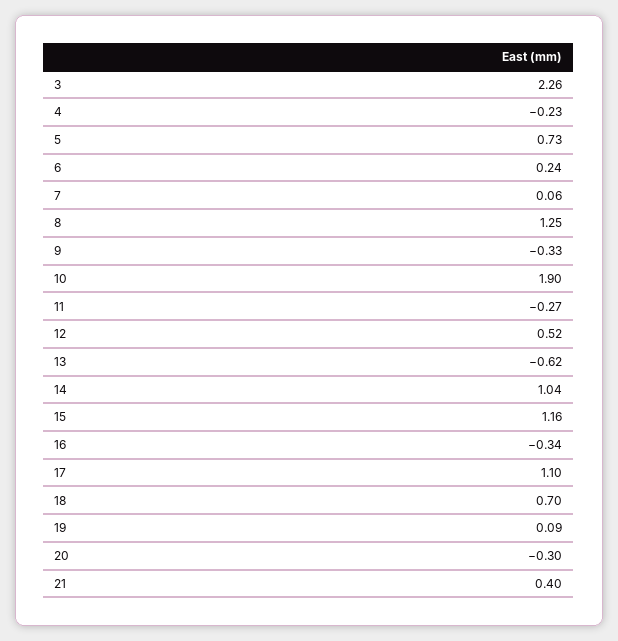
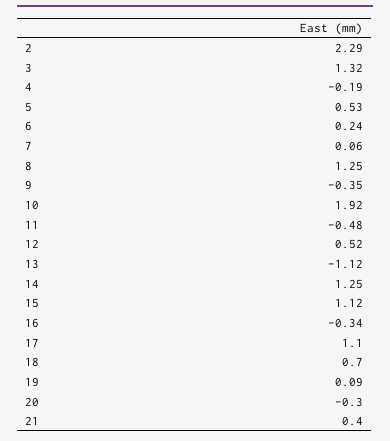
3: 2.26 -> 1.32
4: -0.23 -> -0.19
5: 0.73 -> 0.53
9: -0.33 -> -0.35
10: 1.9 -> 1.92
11: -0.27 -> -0.48
13: -0.62 -> -1.12
14: 1.04 -> 1.25
15: 1.16 -> 1.12
2: none -> 2.29

